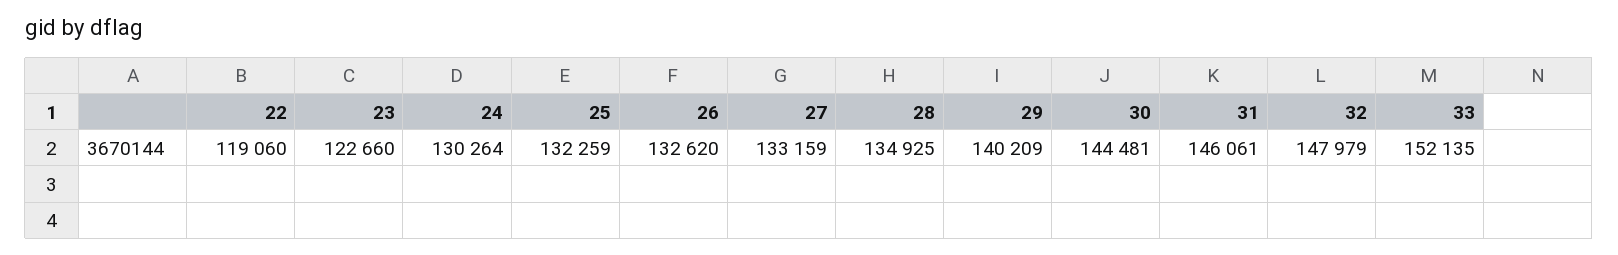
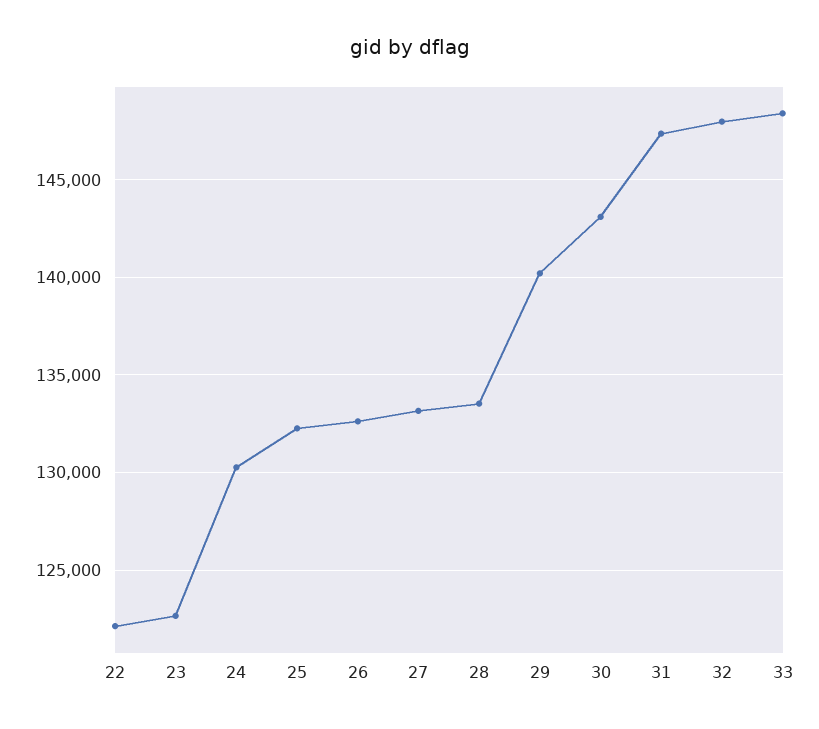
22: 119060 -> 122000
28: 134925 -> 133500
30: 144481 -> 143000
31: 146061 -> 147500
33: 152135 -> 148500

